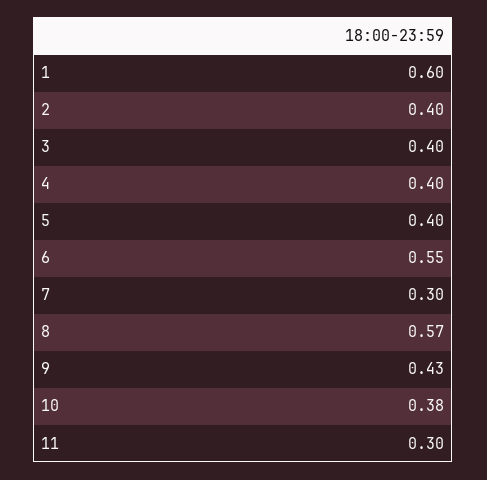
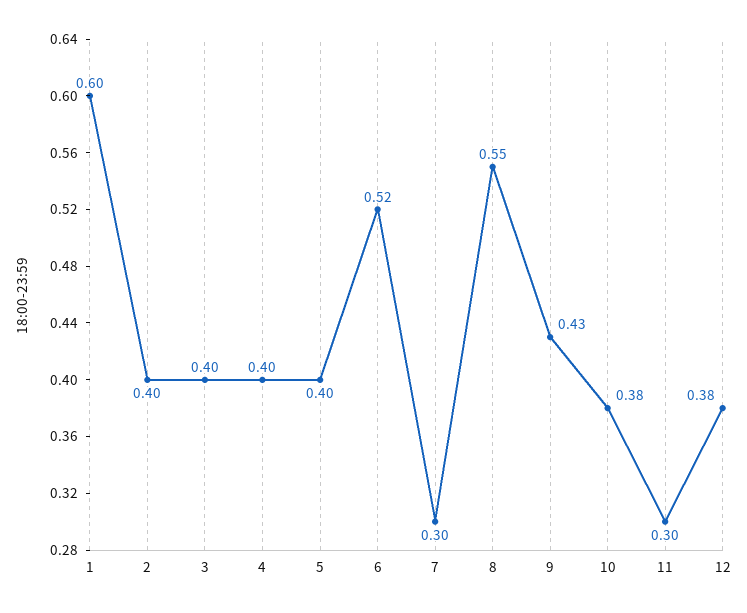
6: 0.55 -> 0.52
8: 0.57 -> 0.55
12: none -> 0.38

